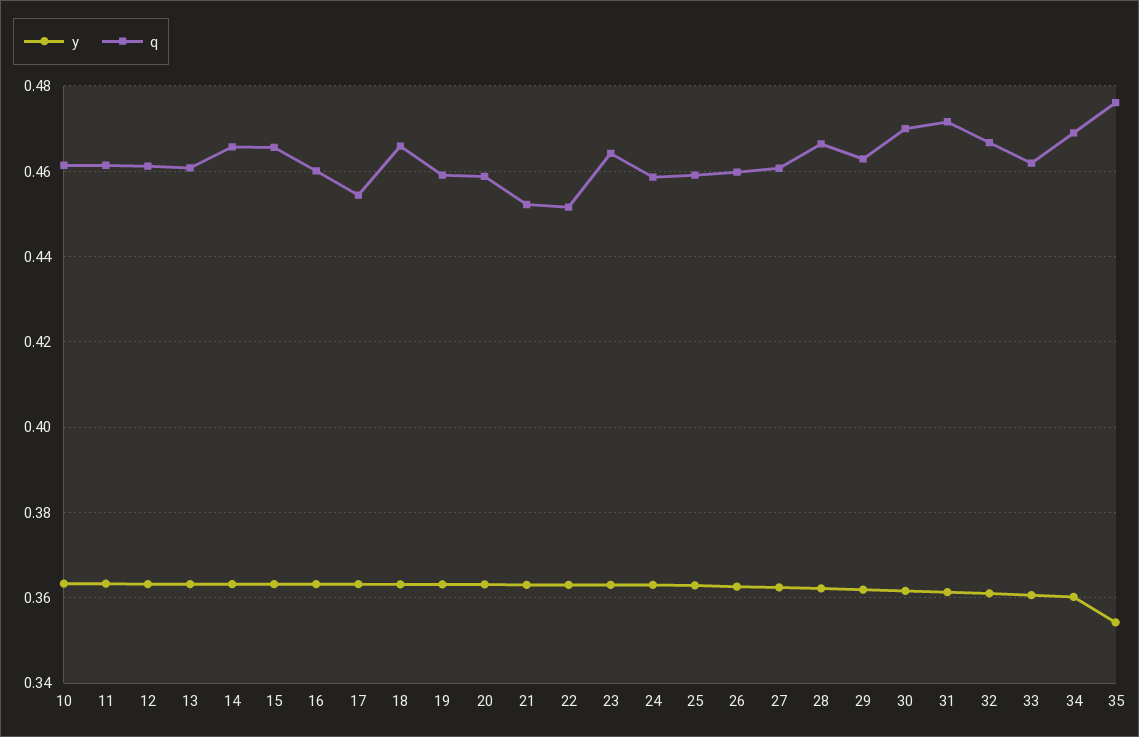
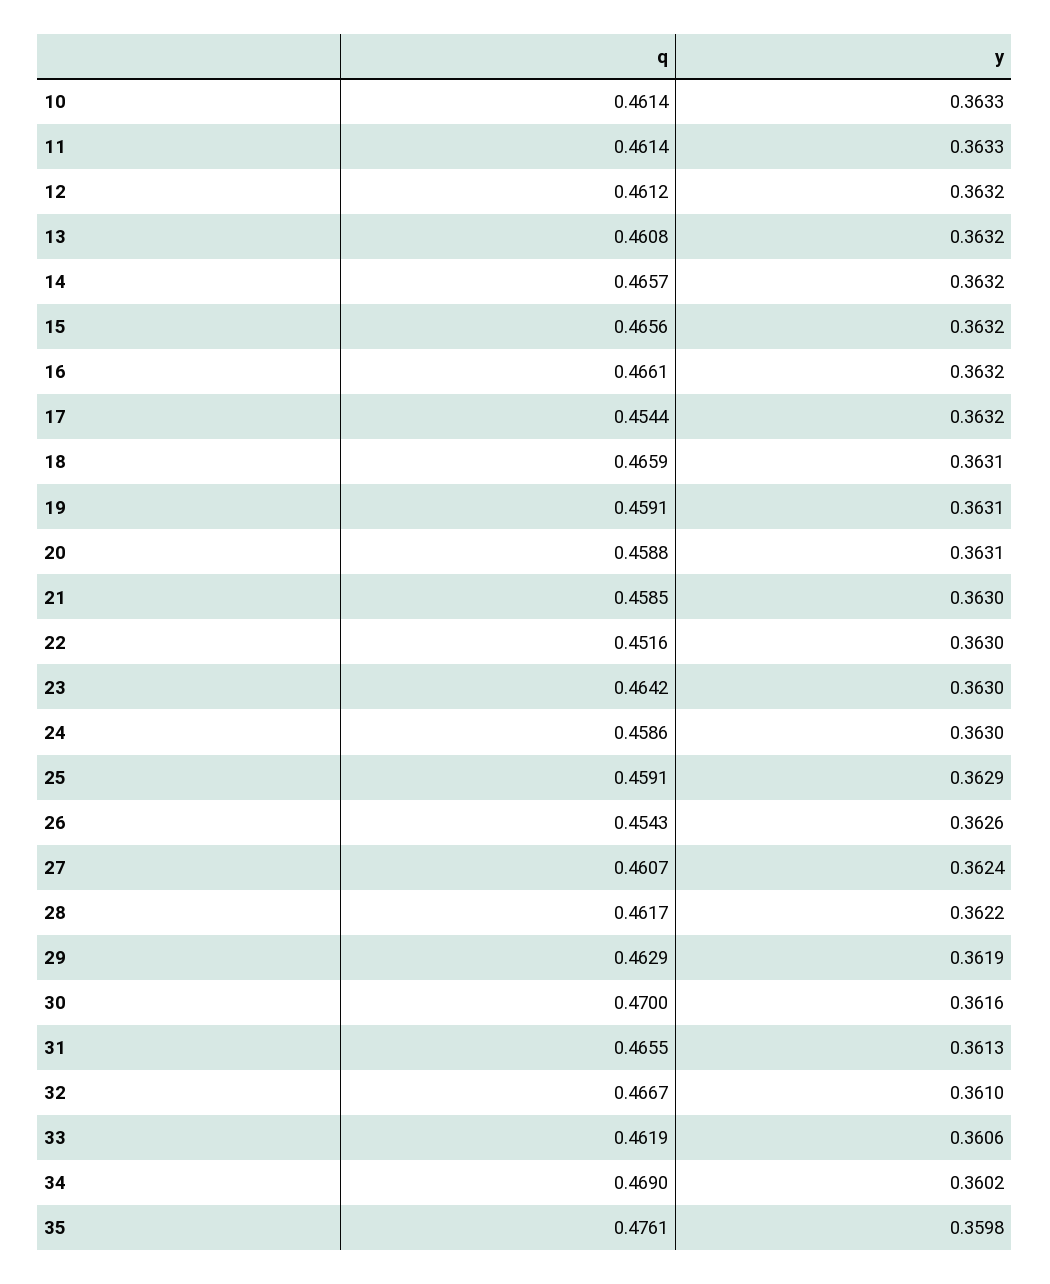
q, 16: 0.46 -> 0.4661
q, 21: 0.452 -> 0.4585
q, 26: 0.46 -> 0.4543
q, 28: 0.466 -> 0.4617
q, 31: 0.472 -> 0.4655
y, 35: 0.354 -> 0.3598

